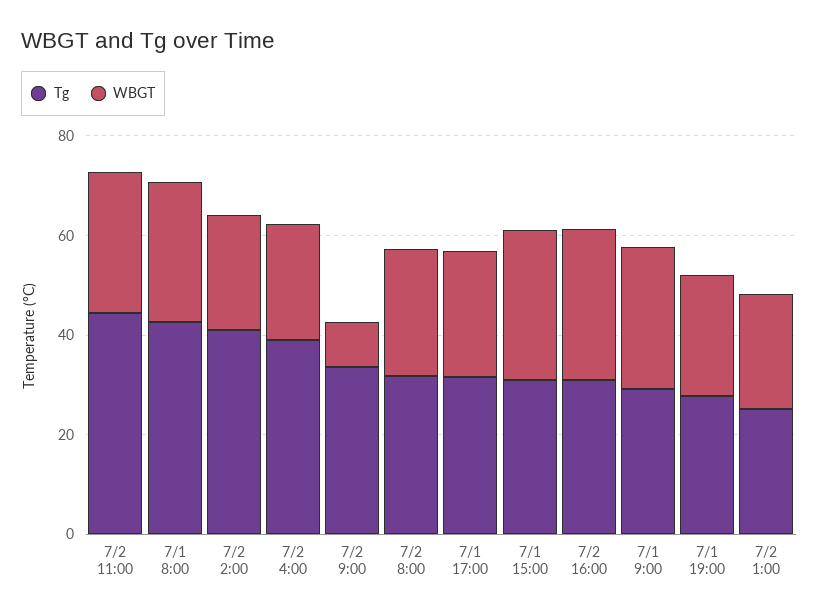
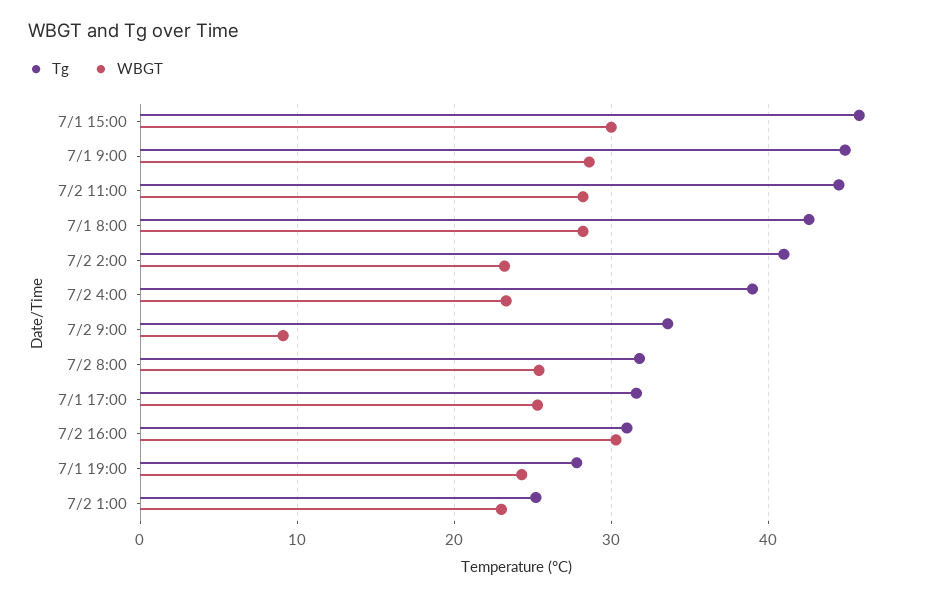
Tg, 7/1 15:00: 30 -> 46
Tg, 7/1 9:00: 30 -> 45

